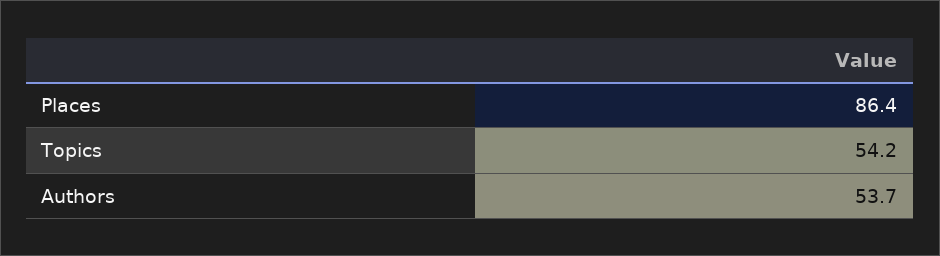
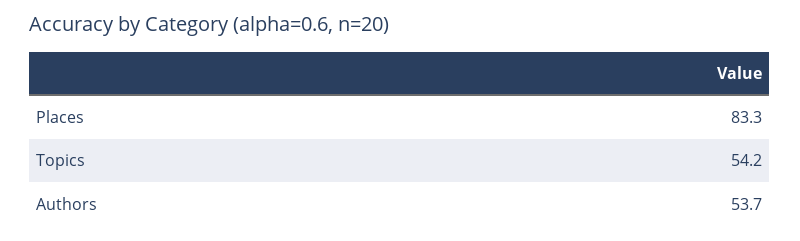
Places: 86.4 -> 83.3

